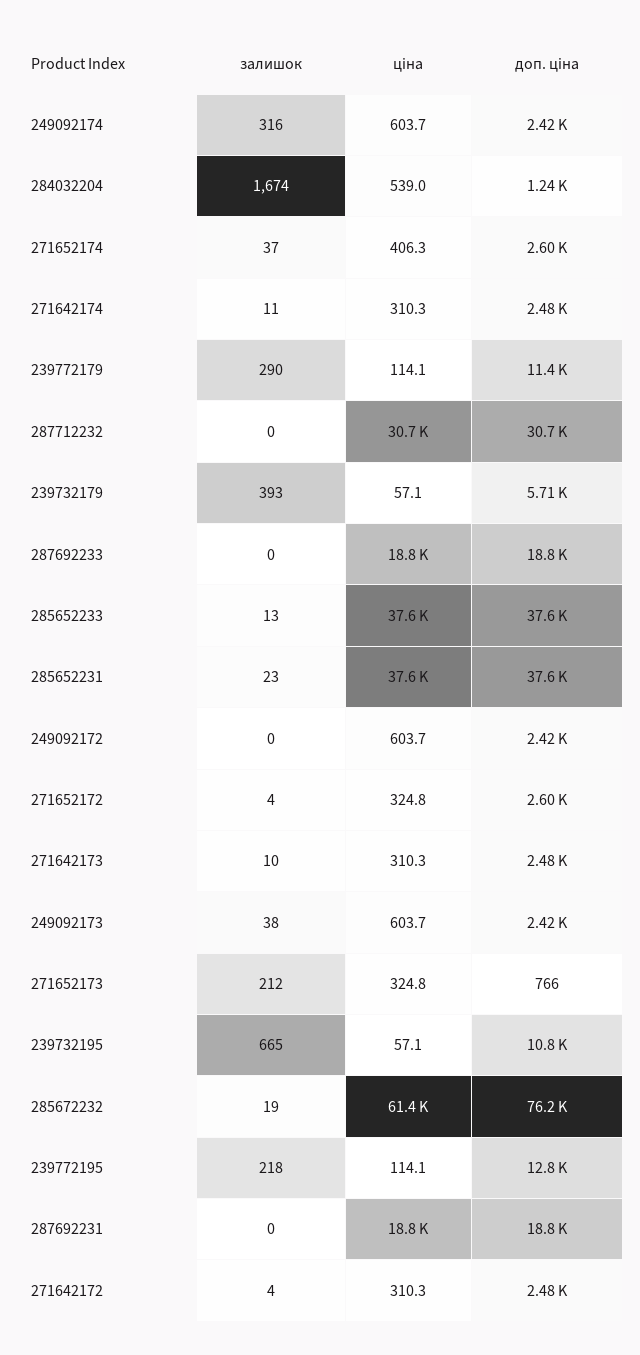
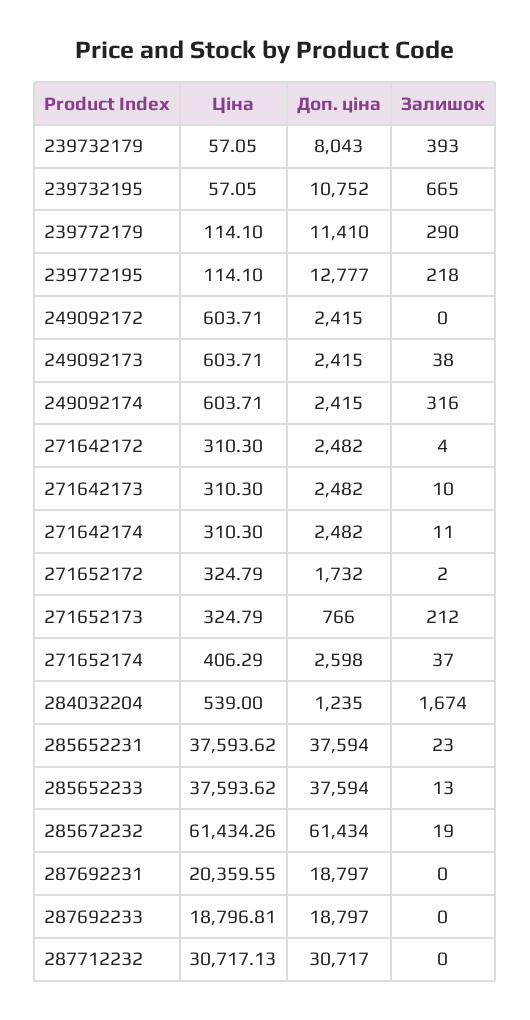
доп. ціна, 239732179: 5710 -> 8043
залишок, 271652172: 4 -> 2
доп. ціна, 271652172: 2600 -> 1732
доп. ціна, 285672232: 76200 -> 61434
ціна, 287692231: 18800 -> 20359.55

